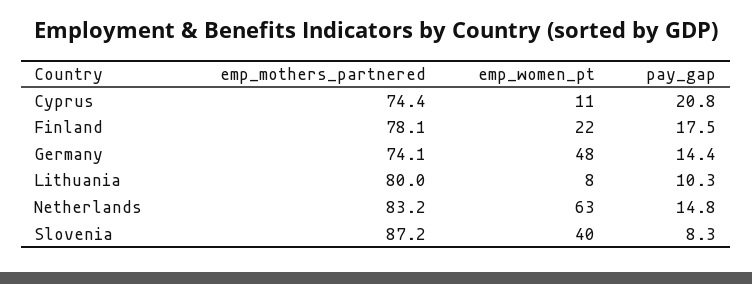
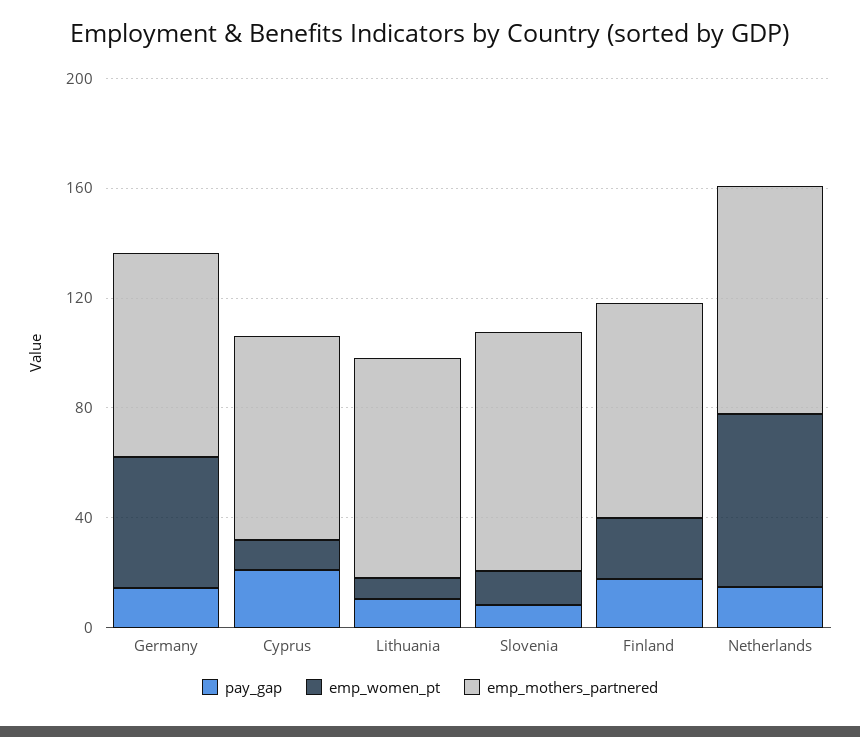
emp_women_pt, Slovenia: 40 -> 10

